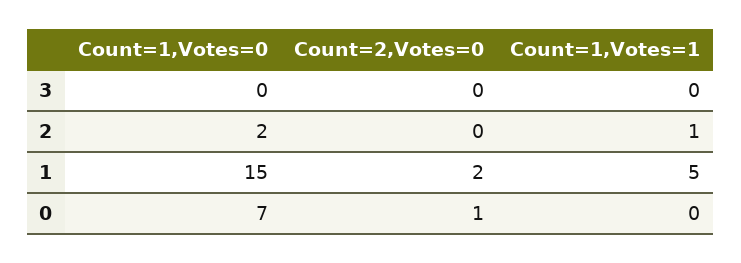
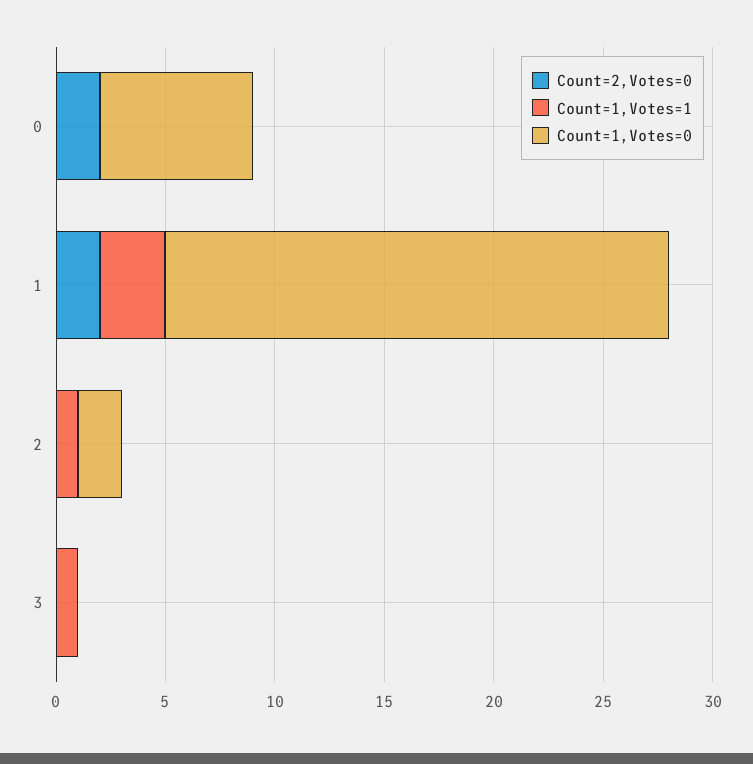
Count=1,Votes=1, 3: 0 -> 1
Count=1,Votes=0, 1: 15 -> 23
Count=1,Votes=1, 1: 5 -> 3
Count=2,Votes=0, 0: 1 -> 2

